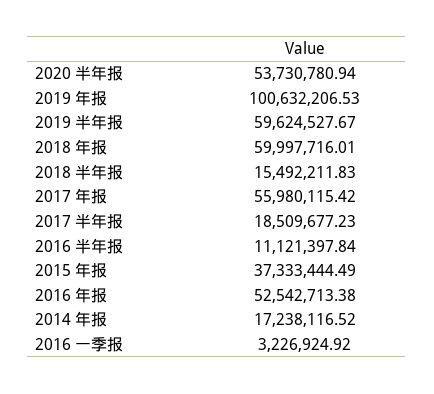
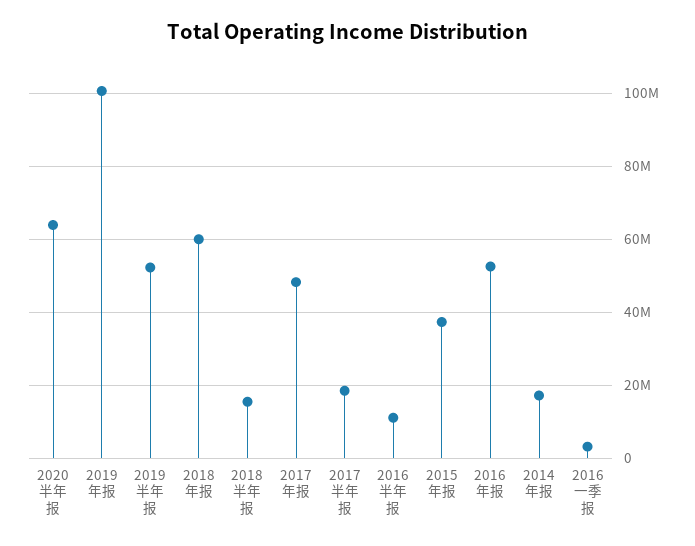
2020 半年报: 53730780.94 -> 64000000
2019 半年报: 59624527.67 -> 52000000
2017 年报: 55980115.42 -> 48000000

